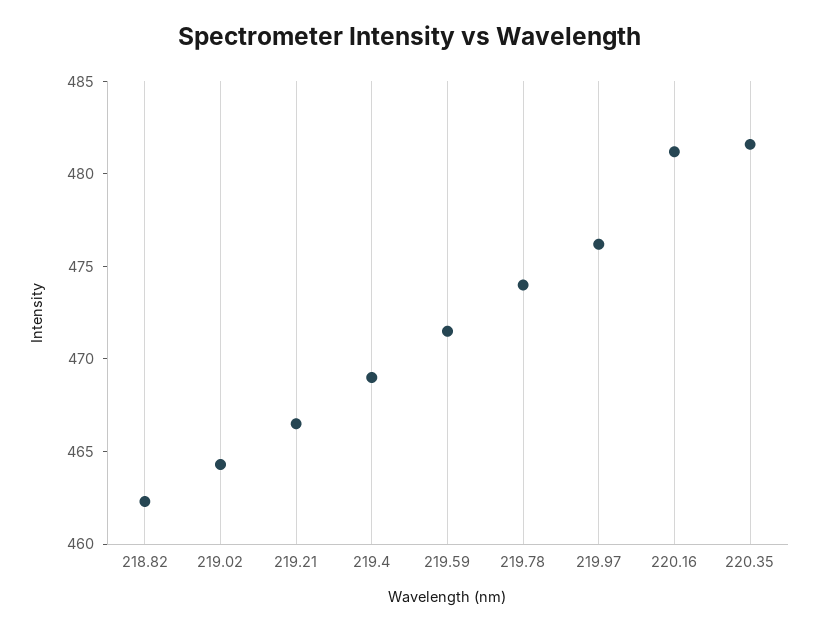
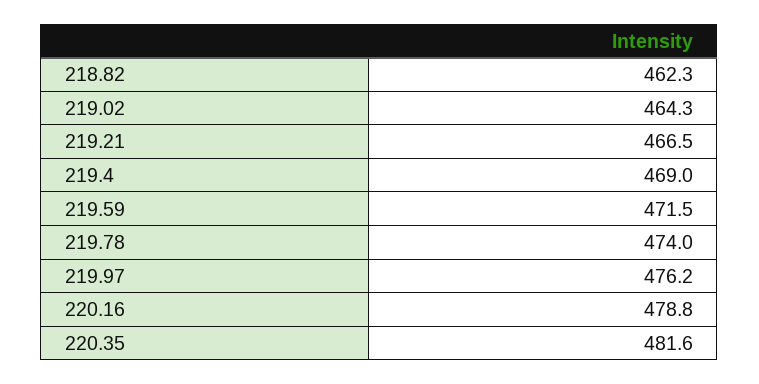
220.16: 481 -> 478.8

